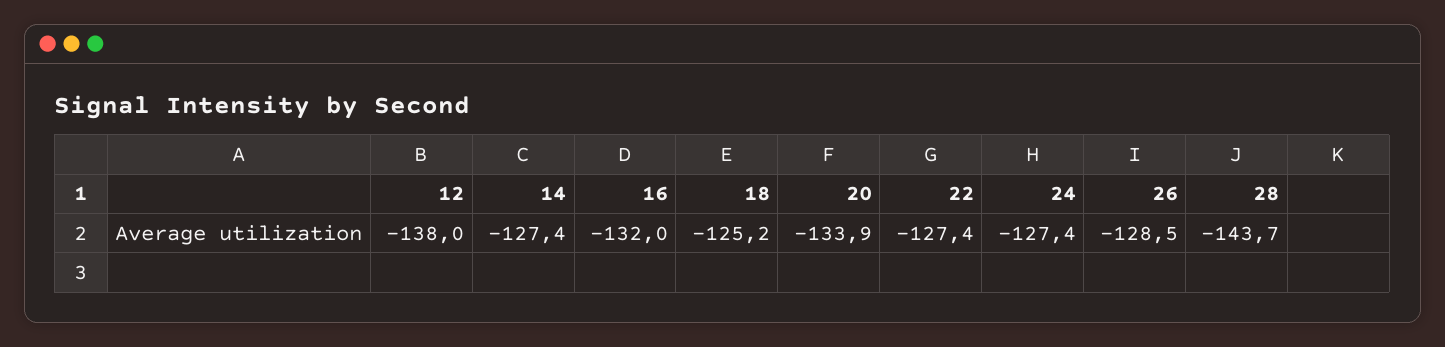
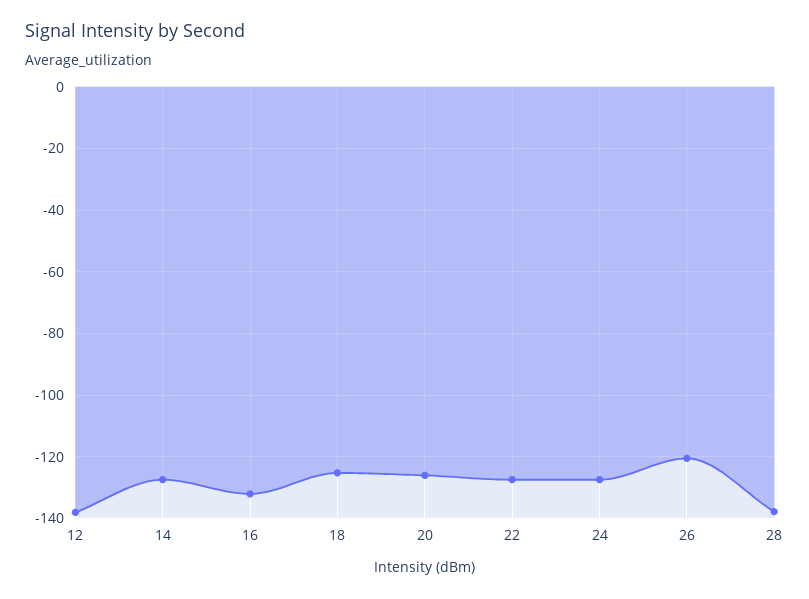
20: -133.9 -> -126
26: -128.5 -> -120
28: -143.7 -> -138

